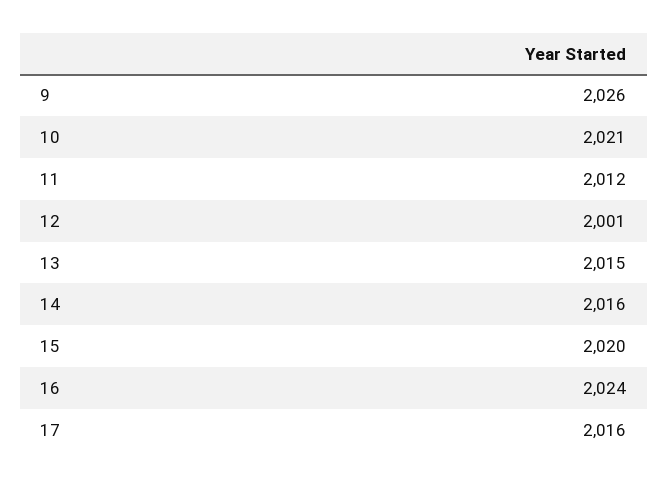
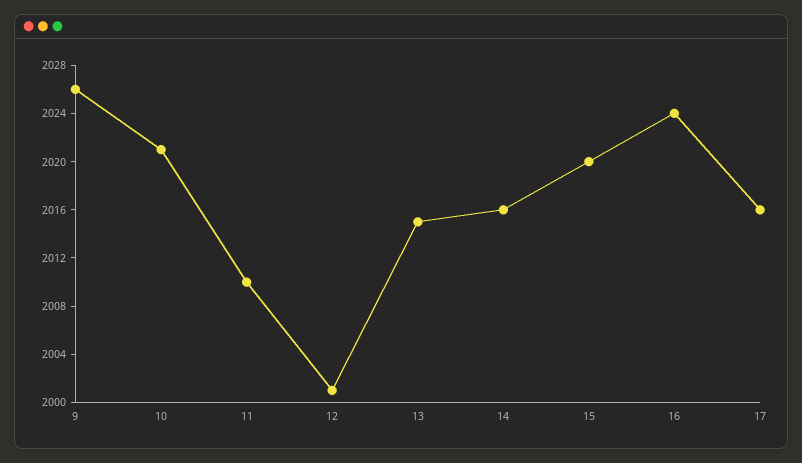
11: 2012 -> 2010

